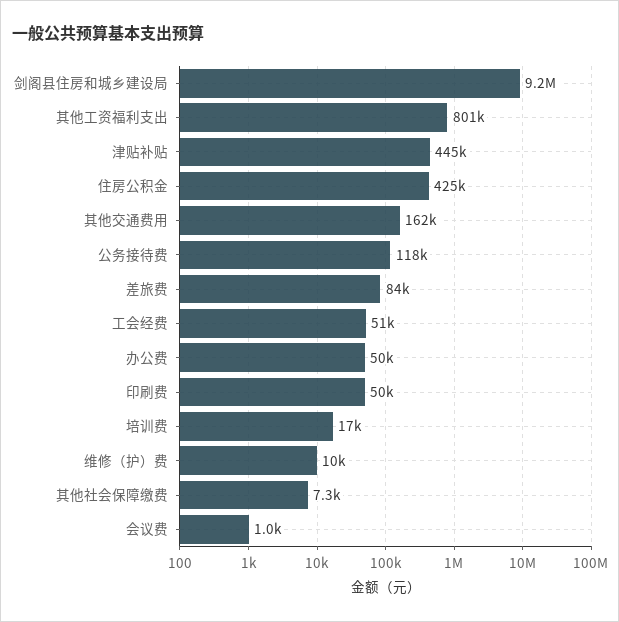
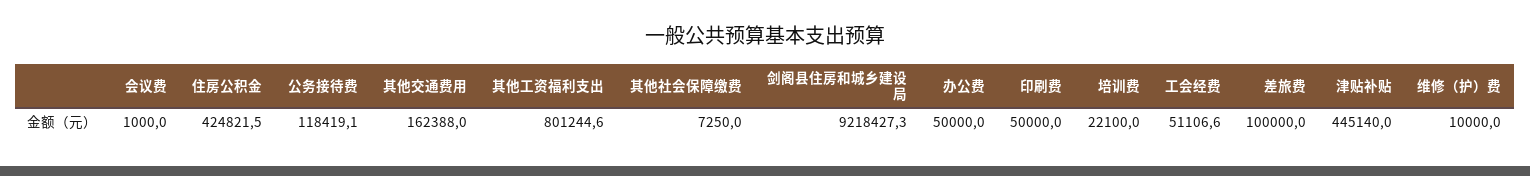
差旅费: 84000 -> 100000
培训费: 17000 -> 22100

